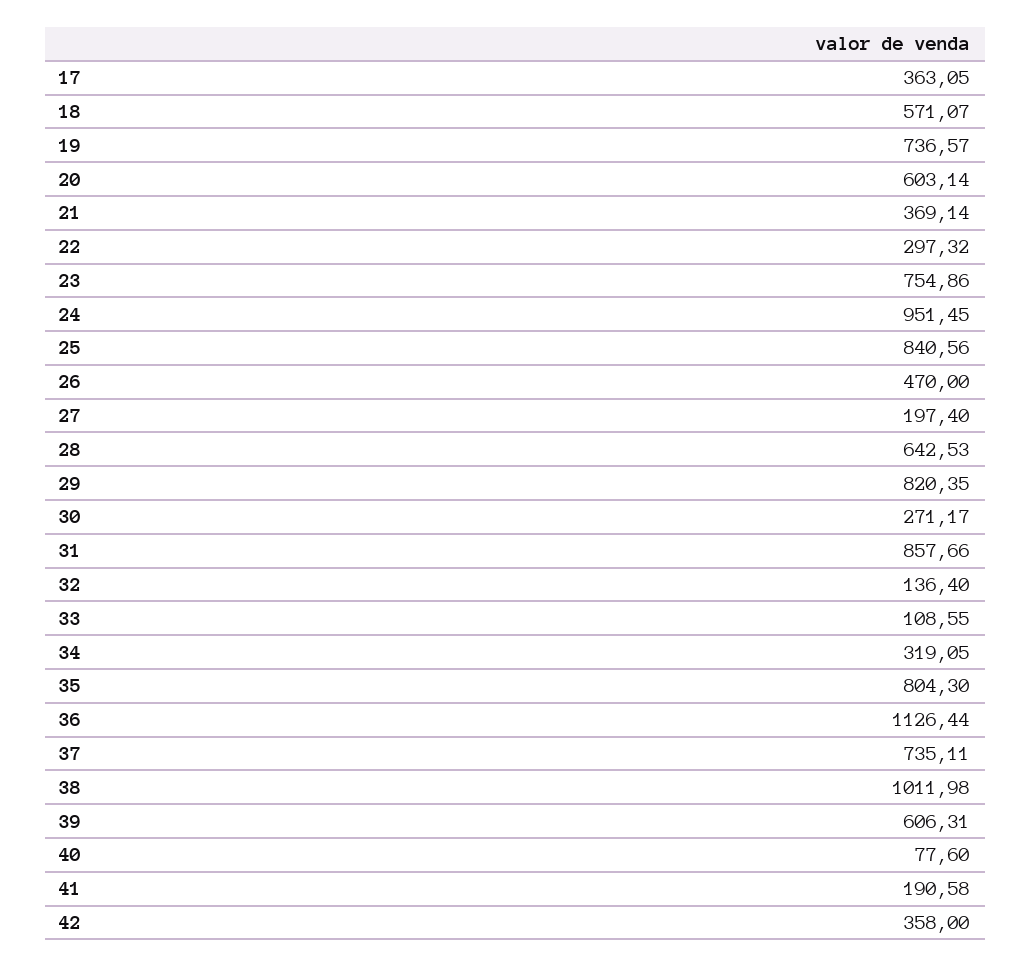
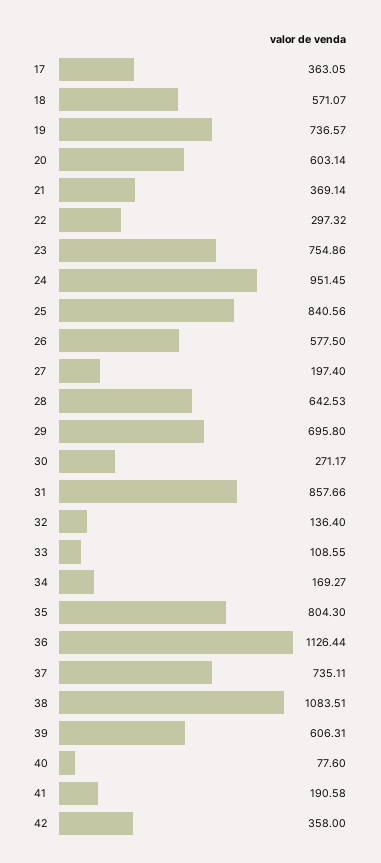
26: 470 -> 577.5
29: 820.35 -> 695.8
34: 319.05 -> 169.27
38: 1011.98 -> 1083.51

